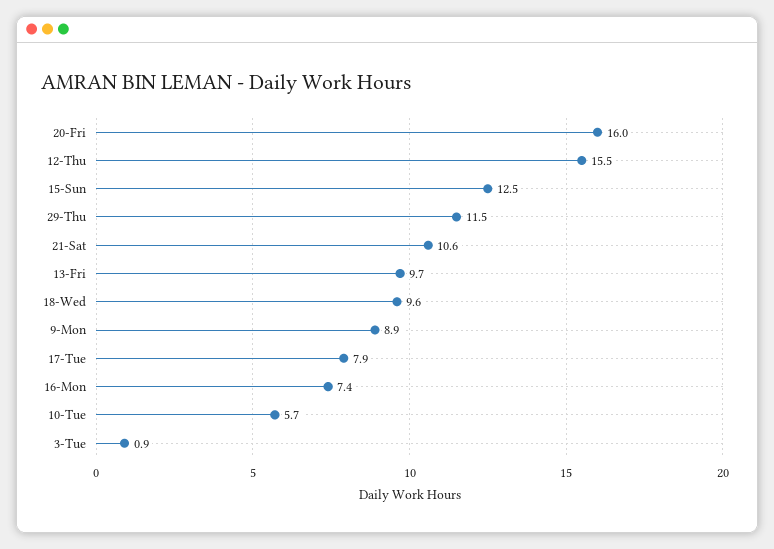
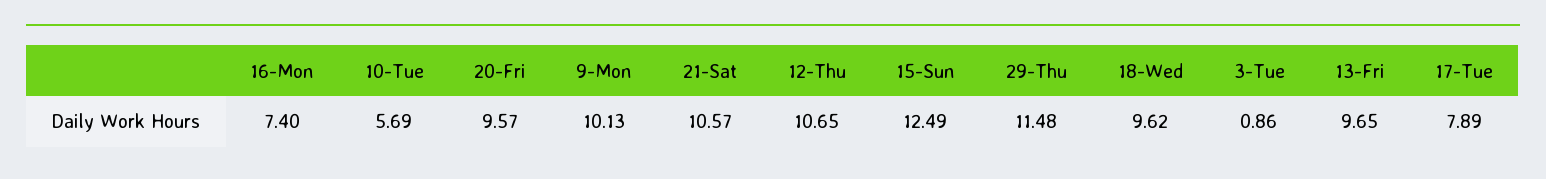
20-Fri: 16 -> 9.57
12-Thu: 15.5 -> 10.65
9-Mon: 8.9 -> 10.13

